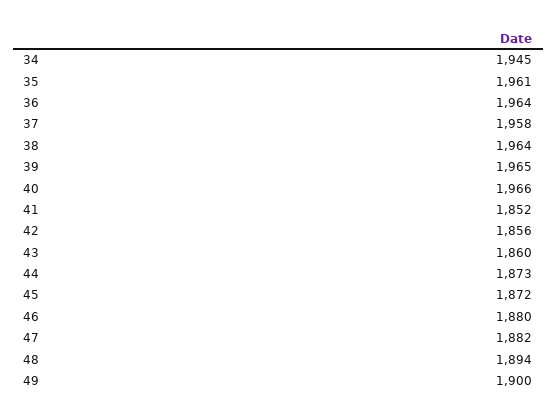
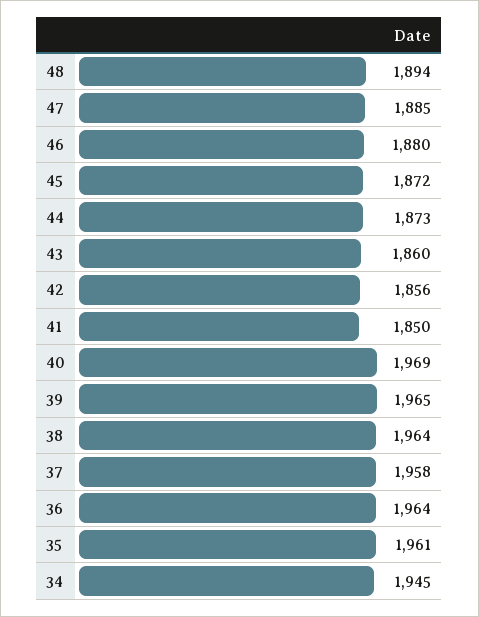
40: 1966 -> 1969
41: 1852 -> 1850
47: 1882 -> 1885
49: 1900 -> none

